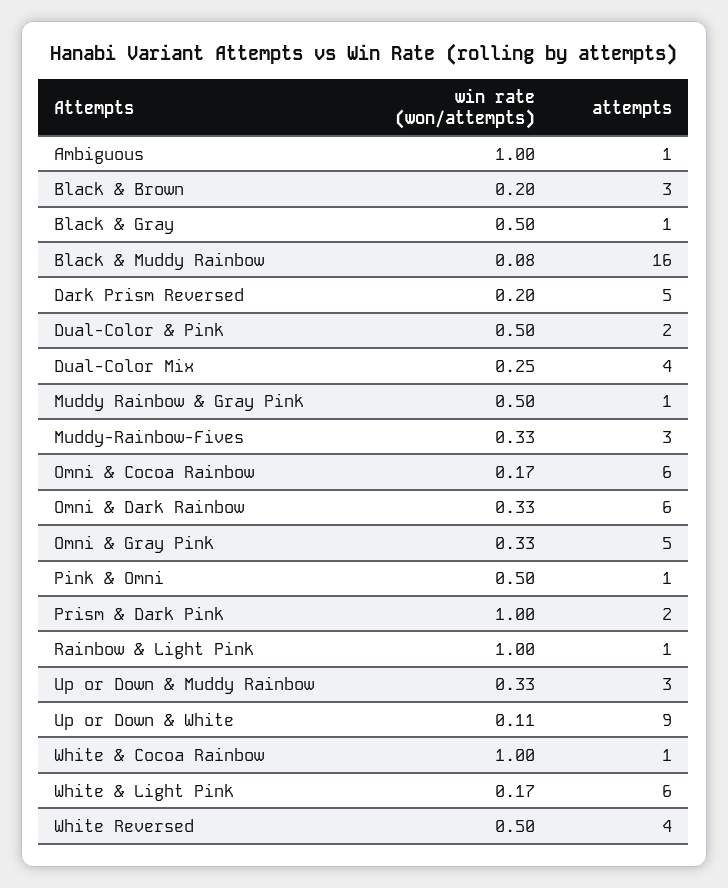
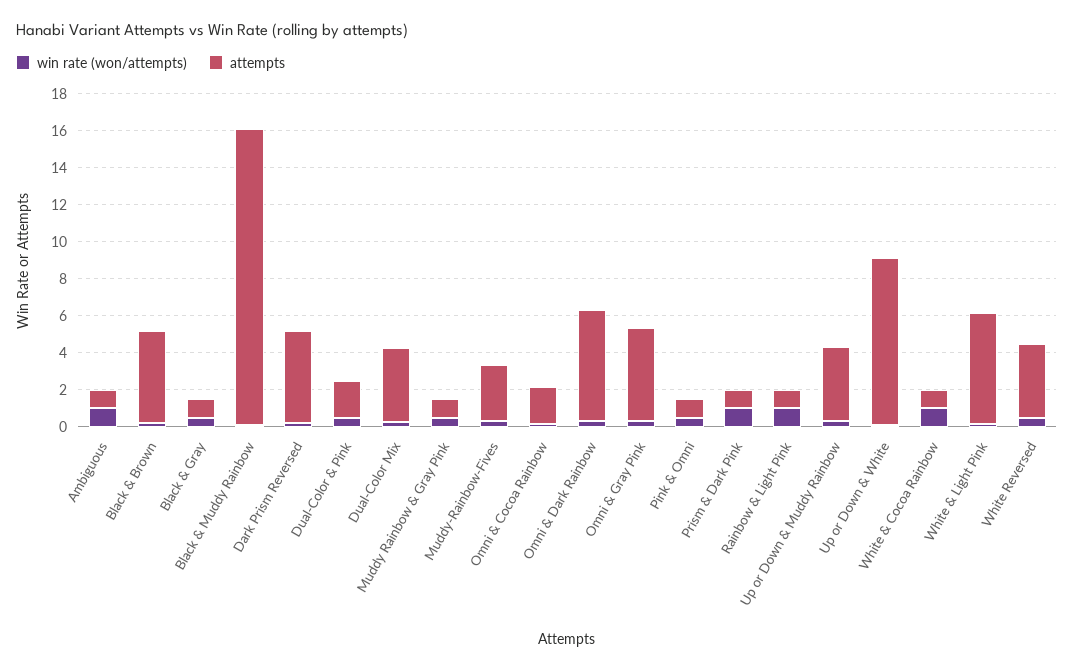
attempts, Black & Brown: 3 -> 5
attempts, Omni & Cocoa Rainbow: 6 -> 2
attempts, Prism & Dark Pink: 2 -> 1
attempts, Up or Down & Muddy Rainbow: 3 -> 4

